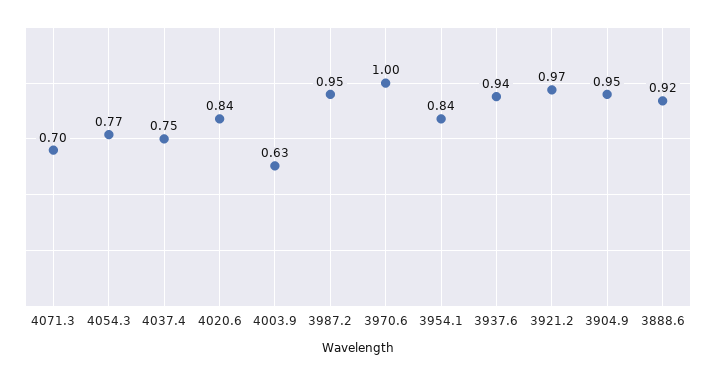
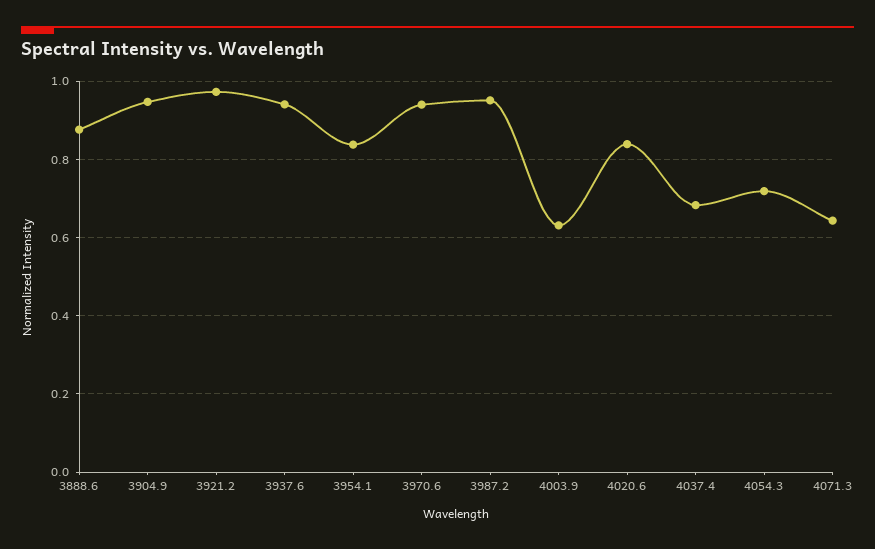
4071.3: 0.7 -> 0.64
4054.3: 0.77 -> 0.72
4037.4: 0.75 -> 0.68
3970.6: 1 -> 0.94
3888.6: 0.92 -> 0.88

